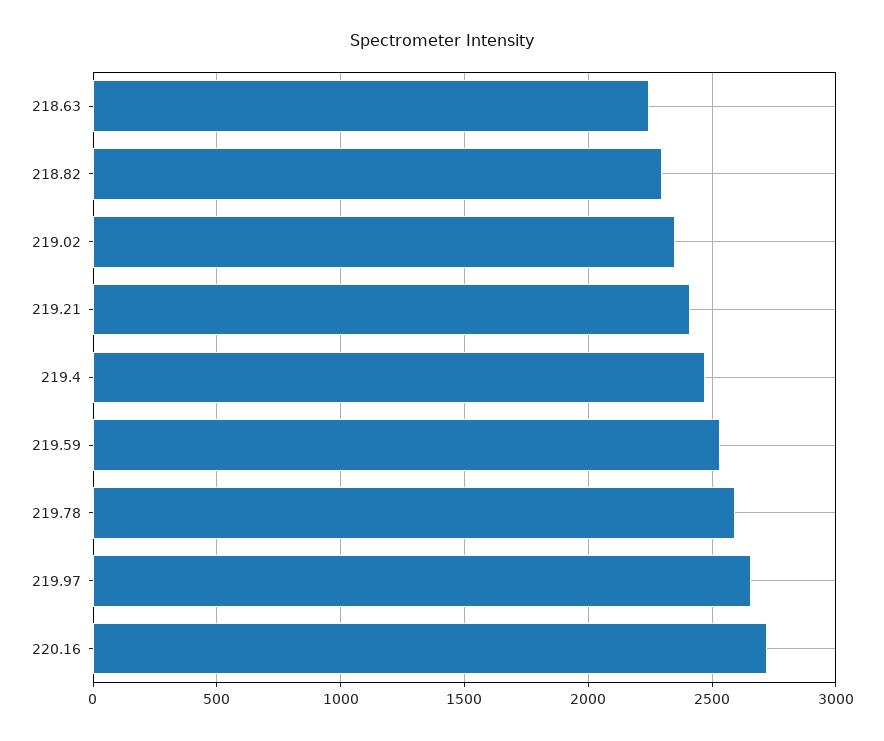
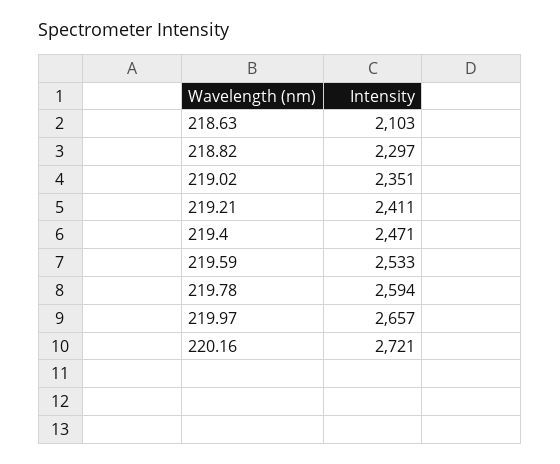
218.63: 2250 -> 2103

